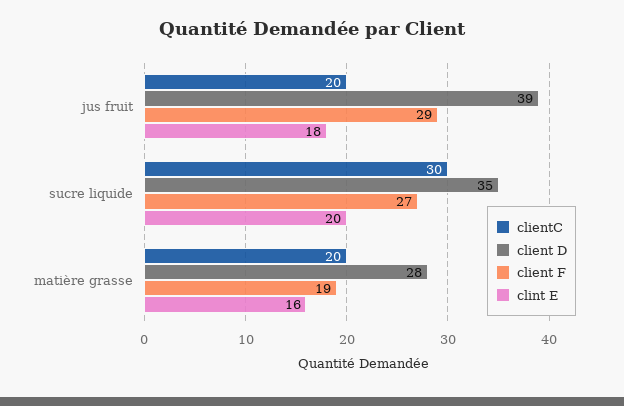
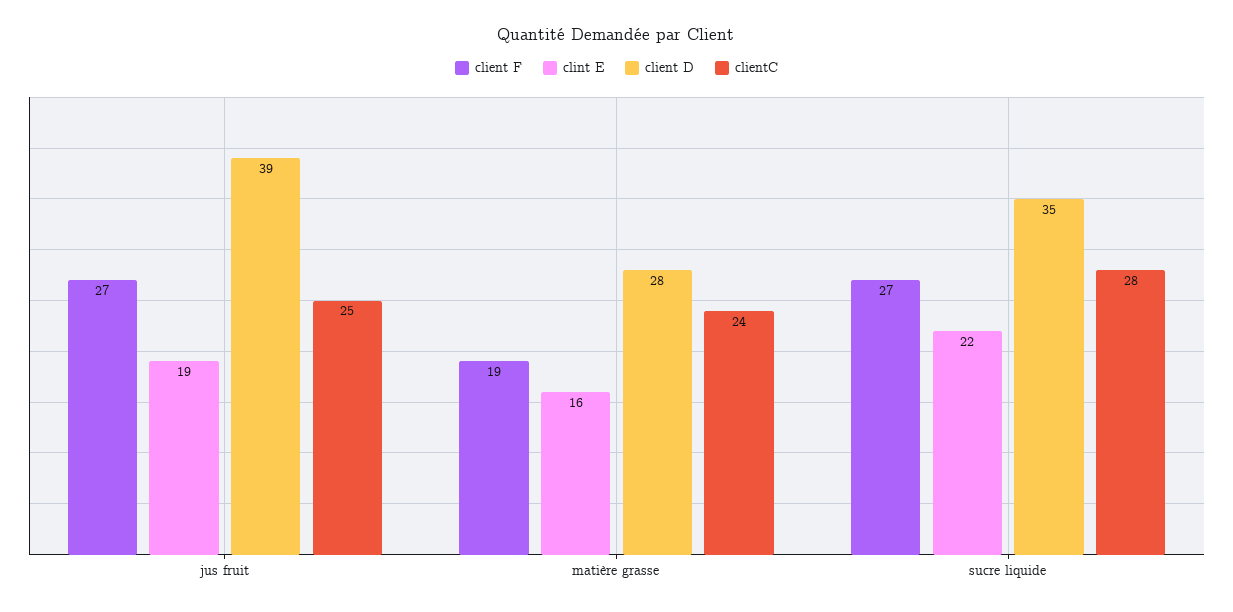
clientC, jus fruit: 20 -> 25
client F, jus fruit: 29 -> 27
clint E, jus fruit: 18 -> 19
clientC, sucre liquide: 30 -> 28
clint E, sucre liquide: 20 -> 22
clientC, matière grasse: 20 -> 24

